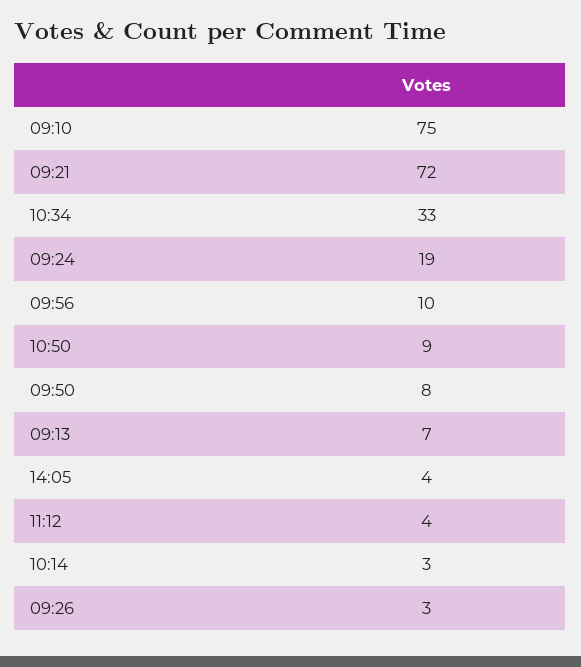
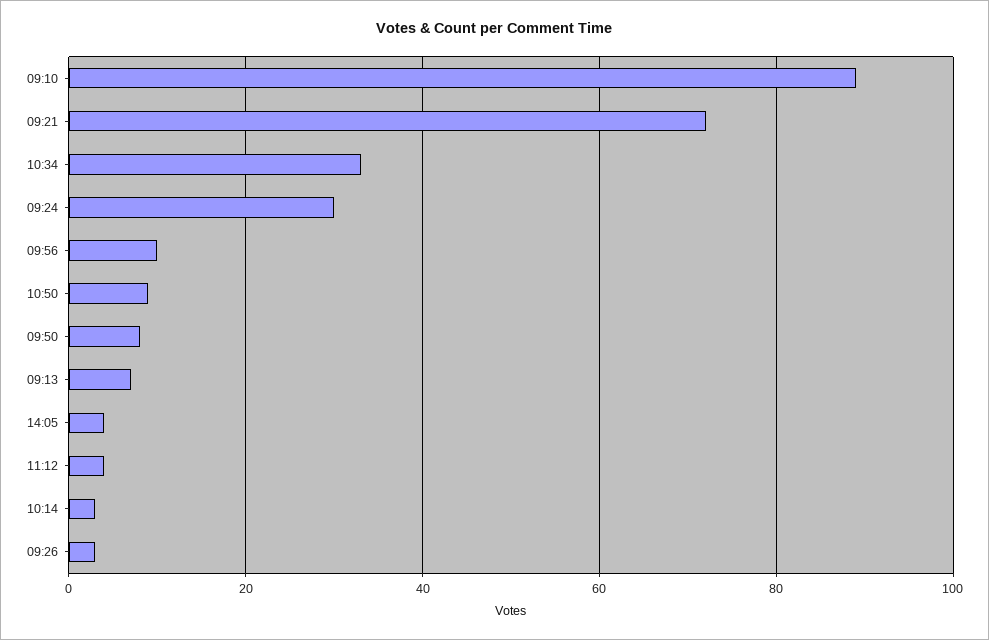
09:10: 75 -> 90
09:24: 19 -> 30

